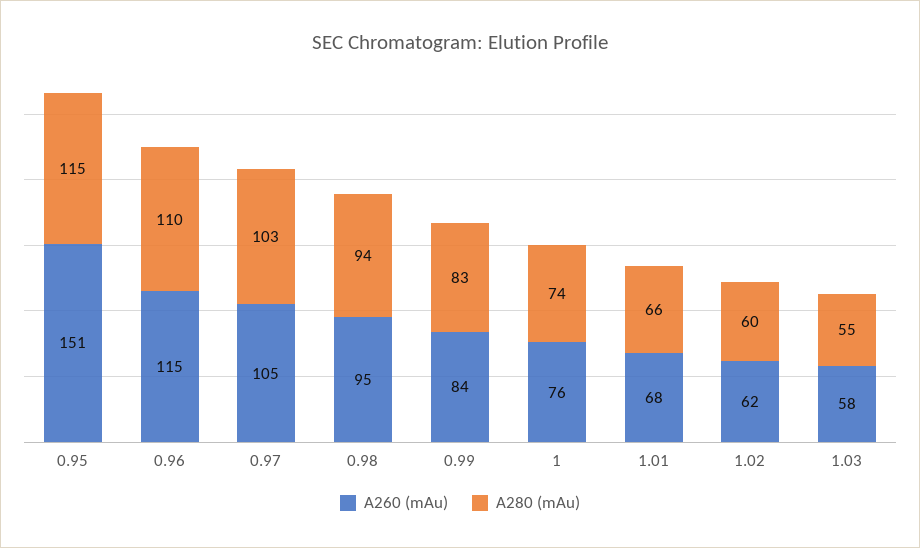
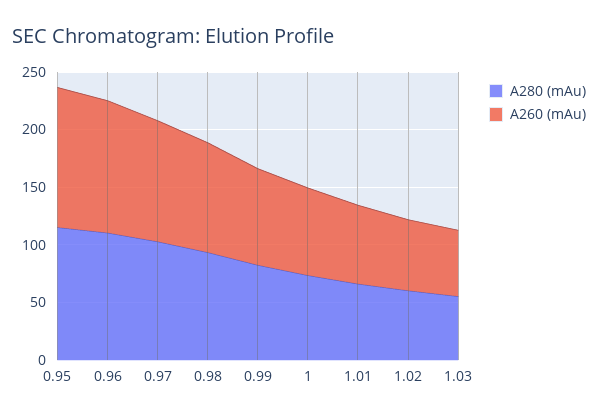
A260 (mAu), 0.95: 151 -> 120

